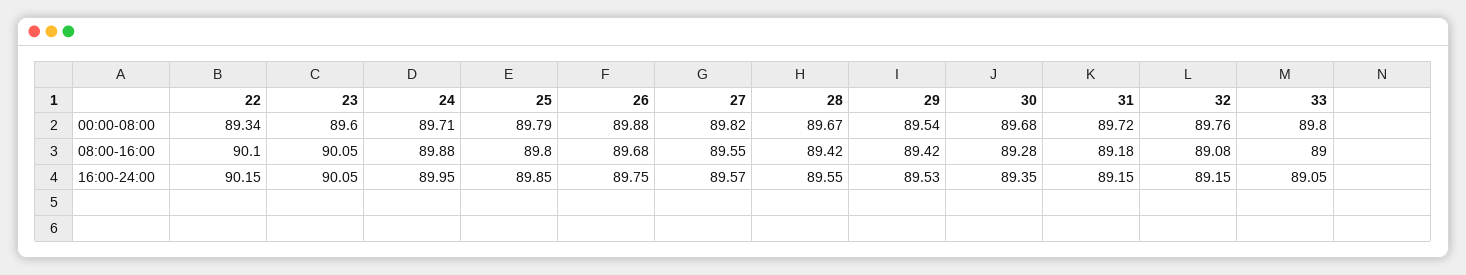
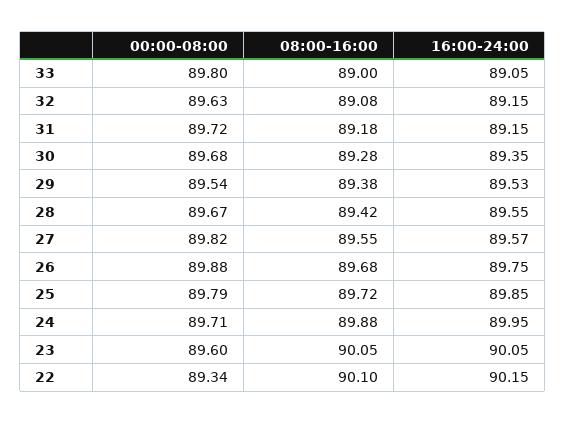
32, 00:00-08:00: 89.76 -> 89.63
25, 08:00-16:00: 89.8 -> 89.72
29, 08:00-16:00: 89.42 -> 89.38

